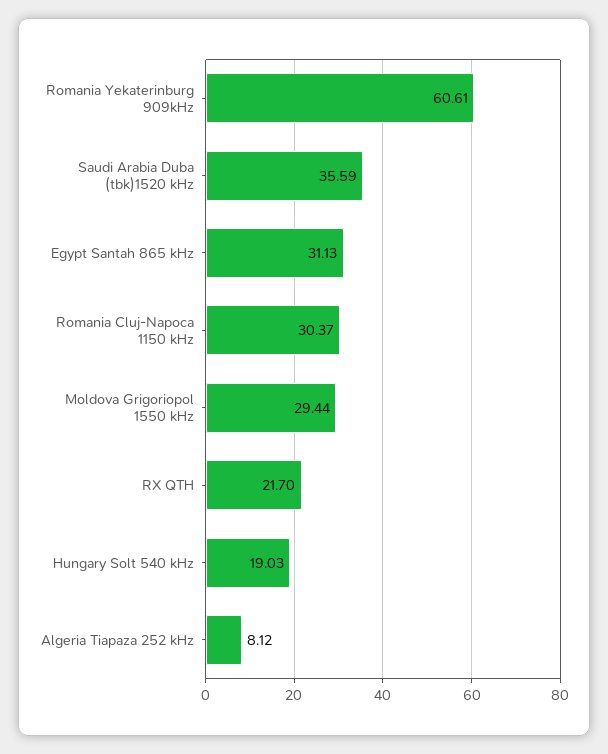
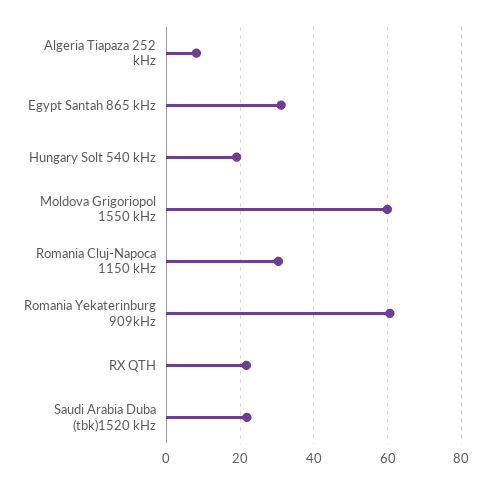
Saudi Arabia Duba (tbk)1520 kHz: 35.59 -> 22
Moldova Grigoriopol 1550 kHz: 29.44 -> 60

